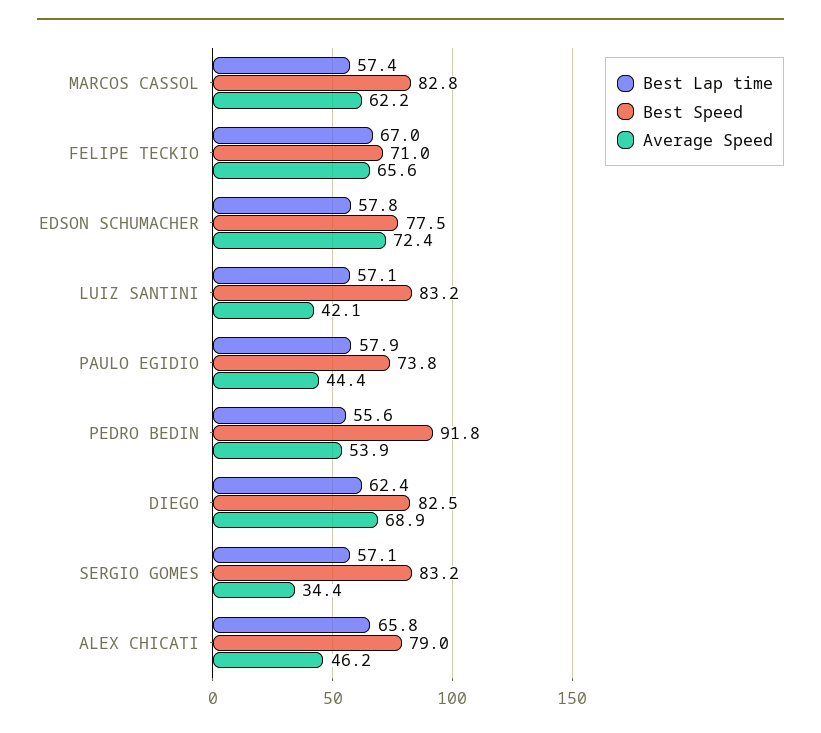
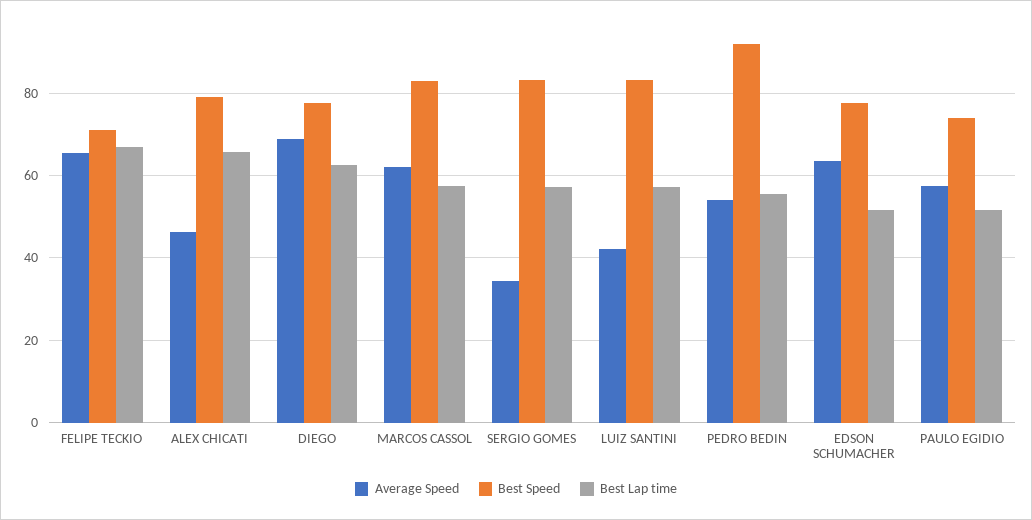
Best Lap time, EDSON SCHUMACHER: 57.8 -> 52
Average Speed, EDSON SCHUMACHER: 72.4 -> 64
Best Lap time, PAULO EGIDIO: 57.9 -> 52
Average Speed, PAULO EGIDIO: 44.4 -> 58
Best Speed, DIEGO: 82.5 -> 78

